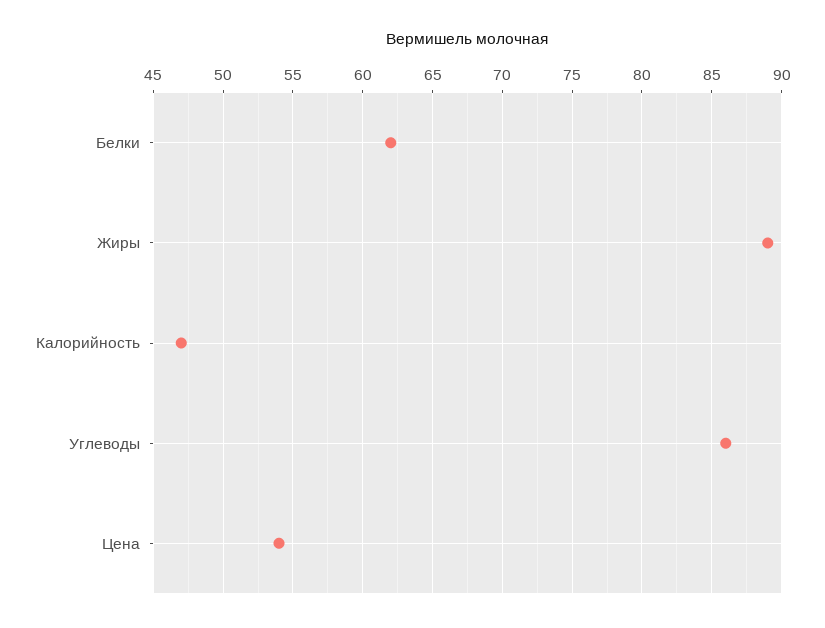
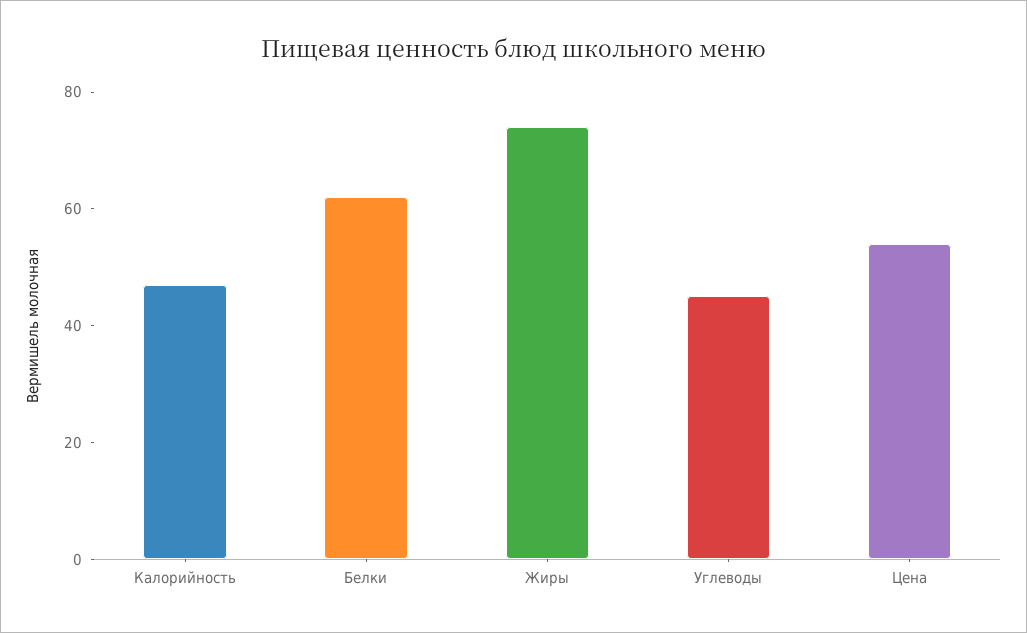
Жиры: 89 -> 75
Углеводы: 86 -> 45

